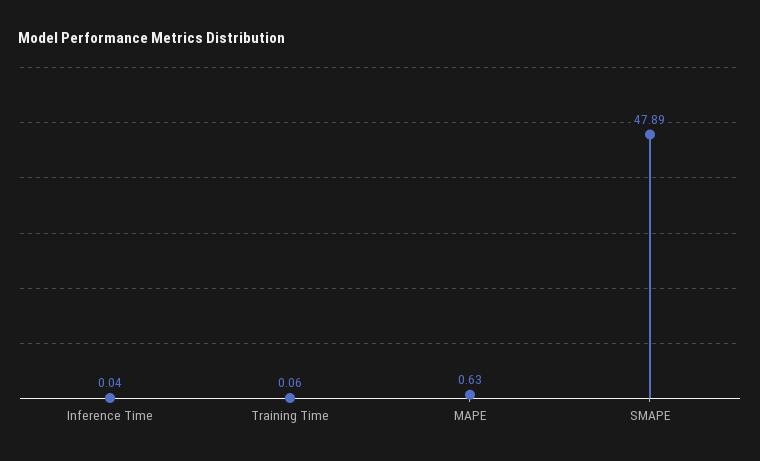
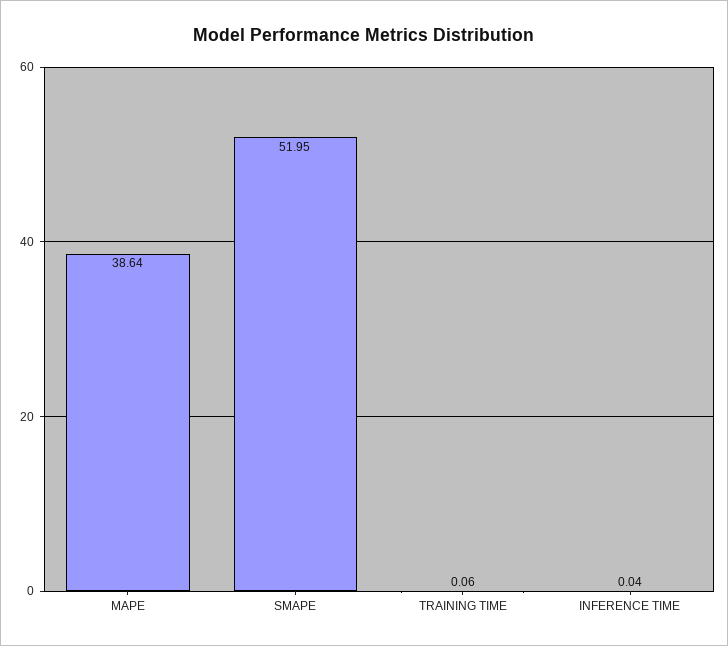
MAPE: 0.63 -> 38.64
SMAPE: 47.89 -> 51.95

